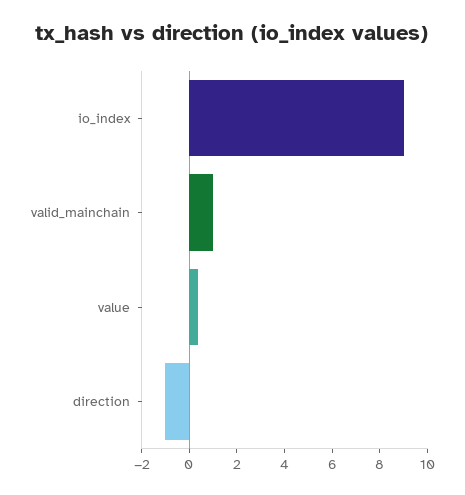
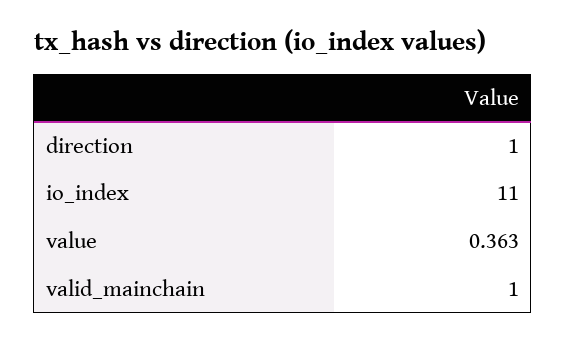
io_index: 9 -> 11
direction: -1 -> 1

